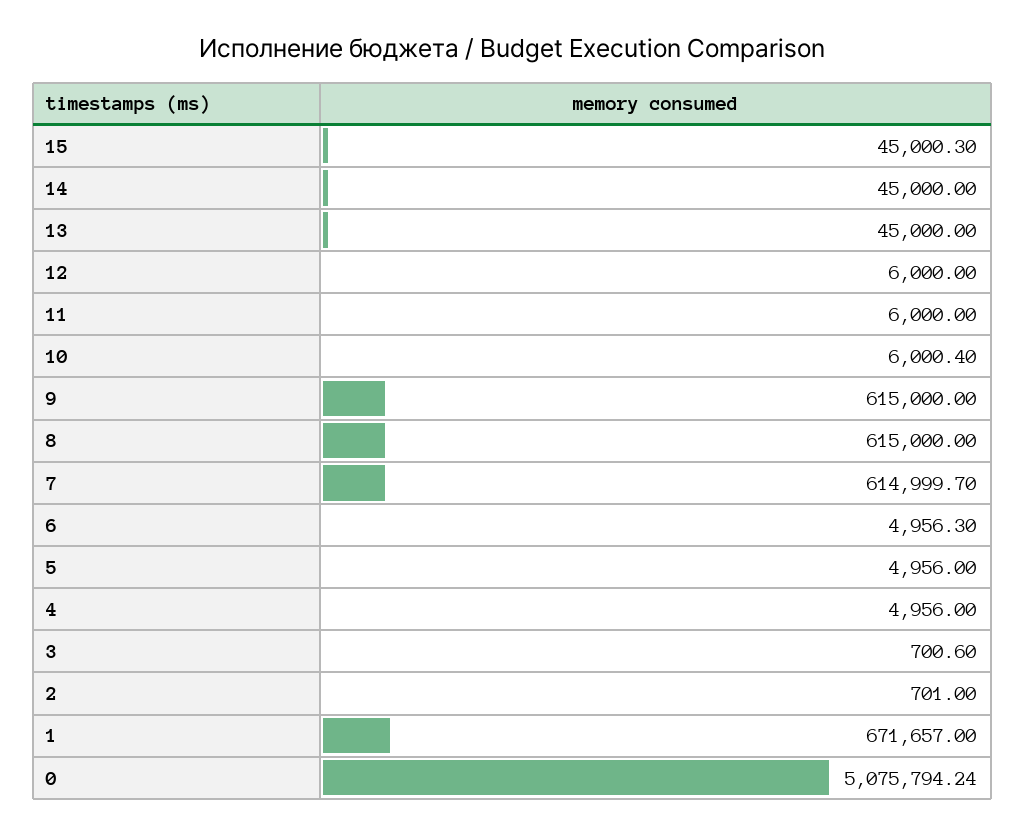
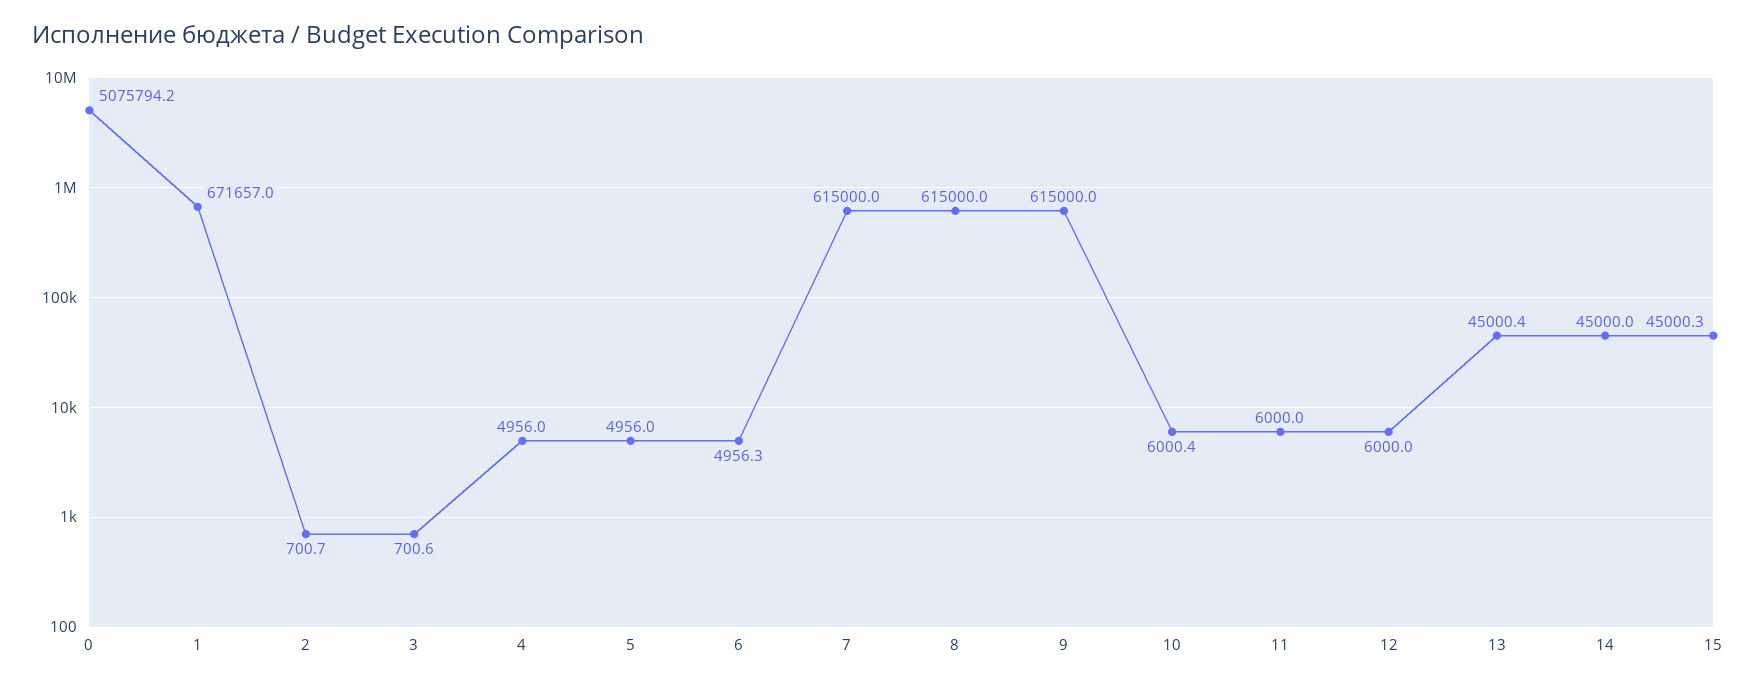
13: 45000 -> 45000.4
7: 614999.7 -> 615000
2: 701 -> 700.7

